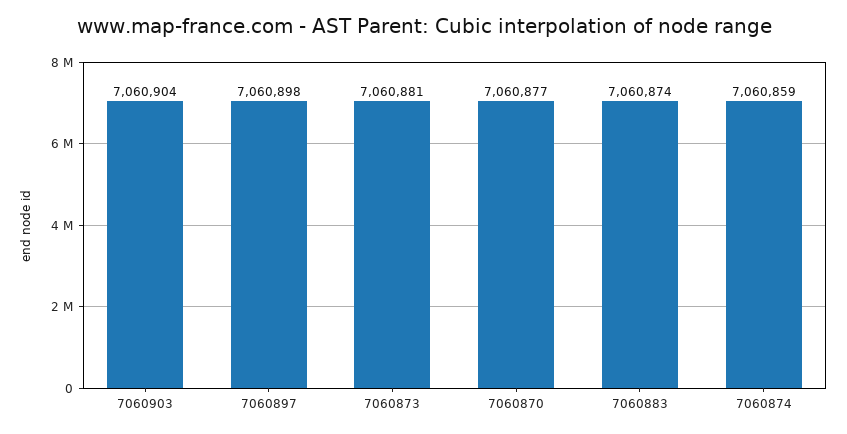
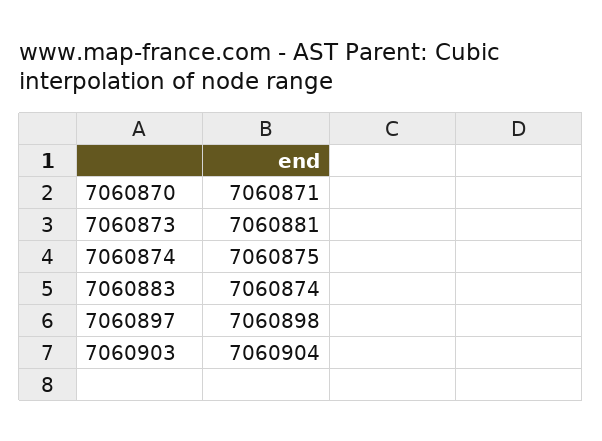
7060870: 7060877 -> 7060871
7060874: 7060859 -> 7060875

